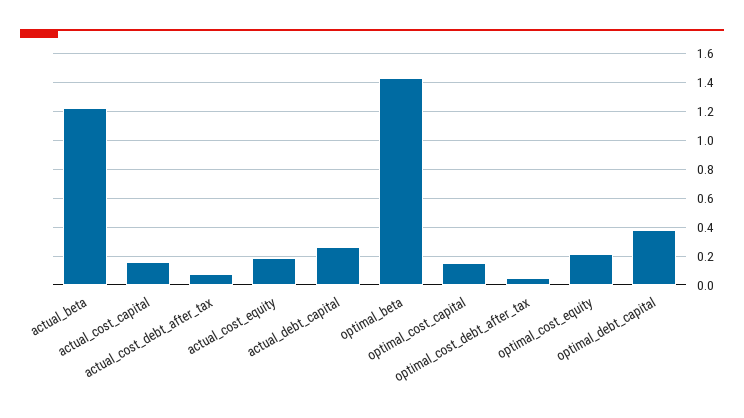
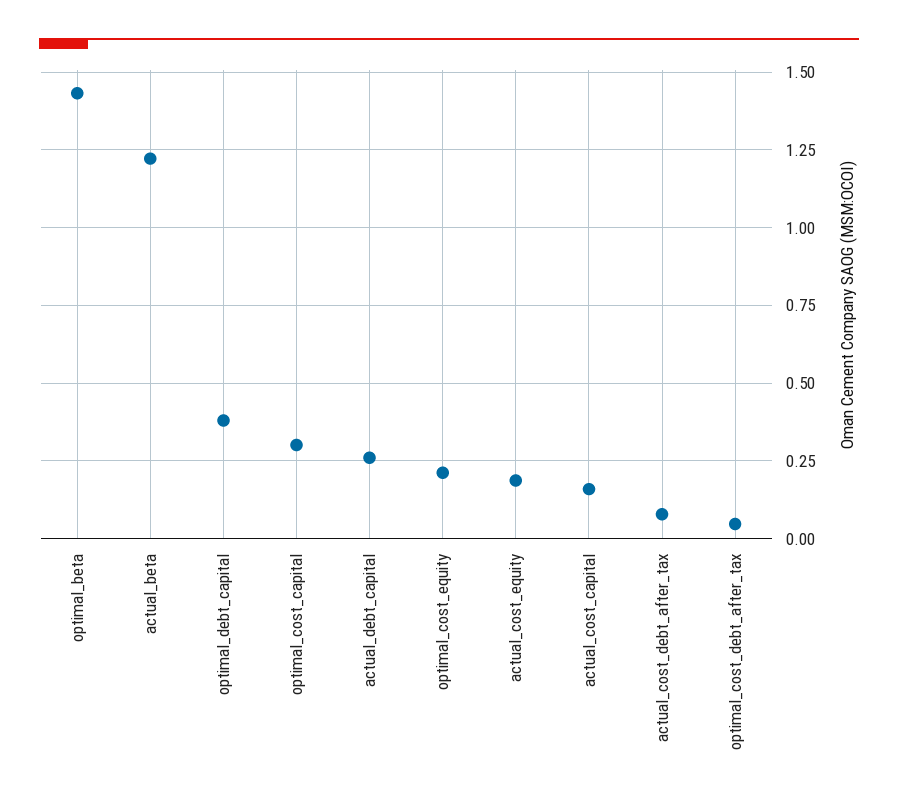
optimal_cost_capital: 0.15 -> 0.3

